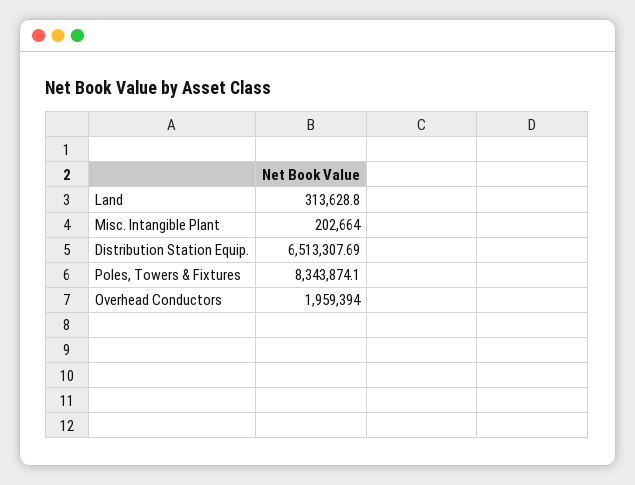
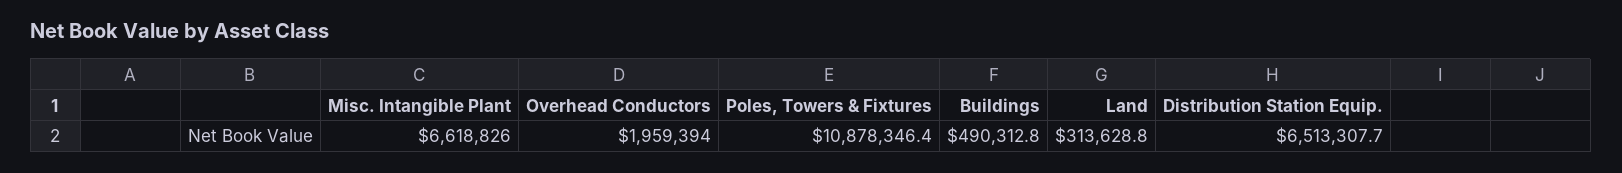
Misc. Intangible Plant: 202664 -> 6618826
Poles, Towers & Fixtures: 8343874.1 -> 10878346.4
Buildings: none -> 490312.8

